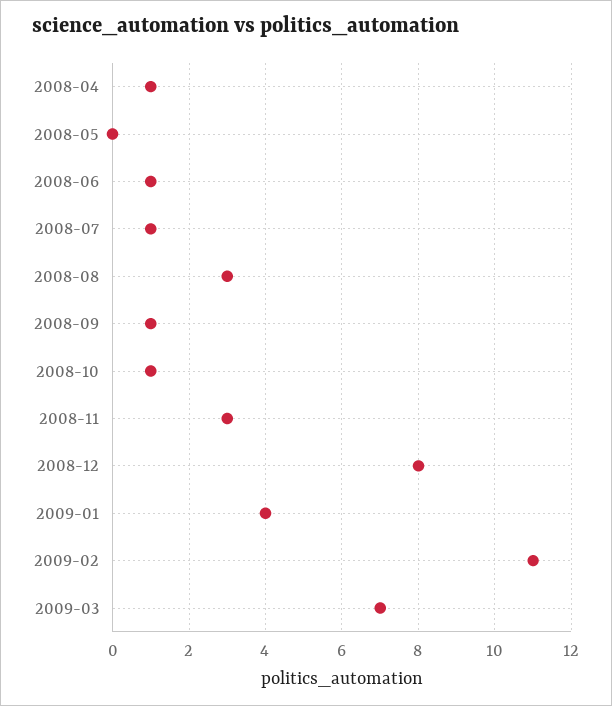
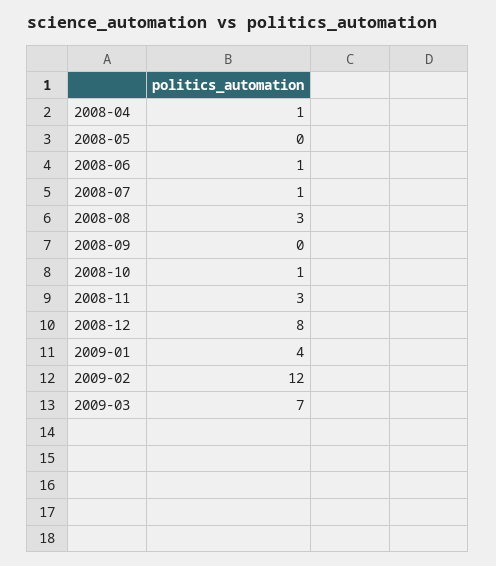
2008-09: 1 -> 0
2009-02: 11 -> 12

